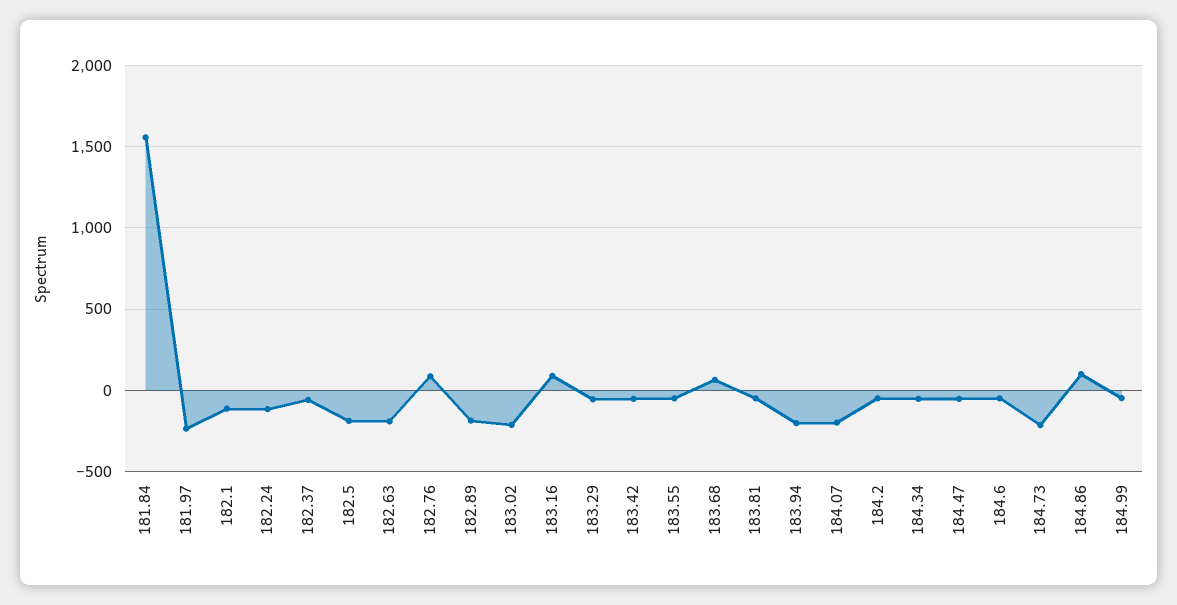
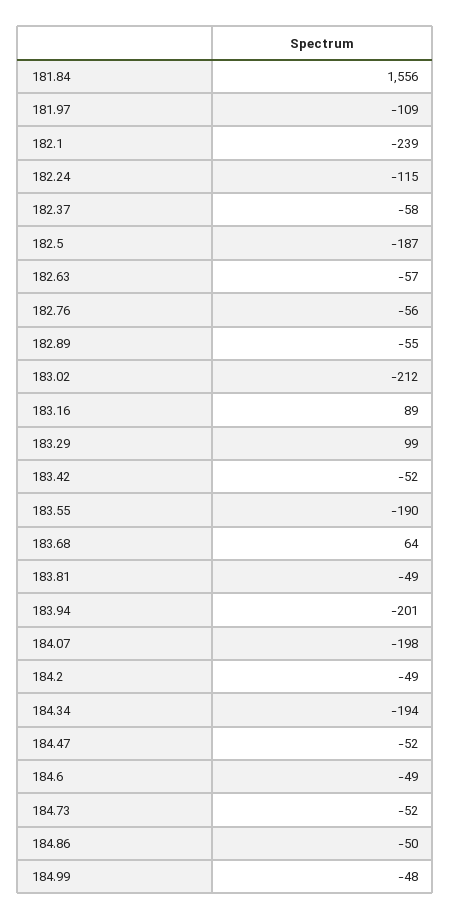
181.97: -250 -> -109
182.1: -100 -> -239
182.63: -200 -> -57
182.76: 100 -> -56
182.89: -200 -> -55
183.29: -50 -> 99
183.55: -50 -> -190
184.34: -50 -> -194
184.73: -200 -> -52
184.86: 100 -> -50

